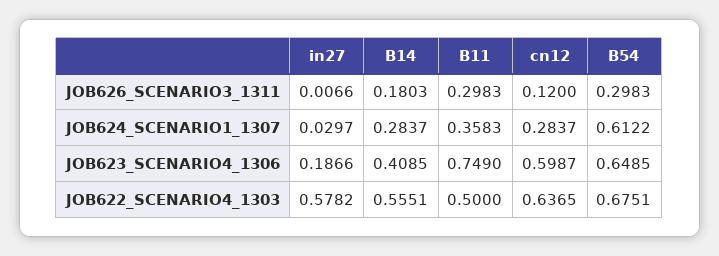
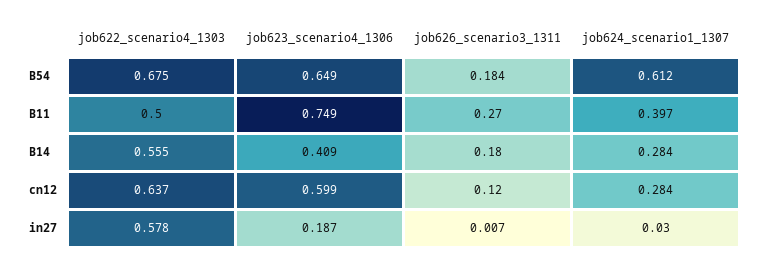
B11, JOB626_SCENARIO3_1311: 0.2983 -> 0.27
B54, JOB626_SCENARIO3_1311: 0.2983 -> 0.184
B11, JOB624_SCENARIO1_1307: 0.3583 -> 0.397

